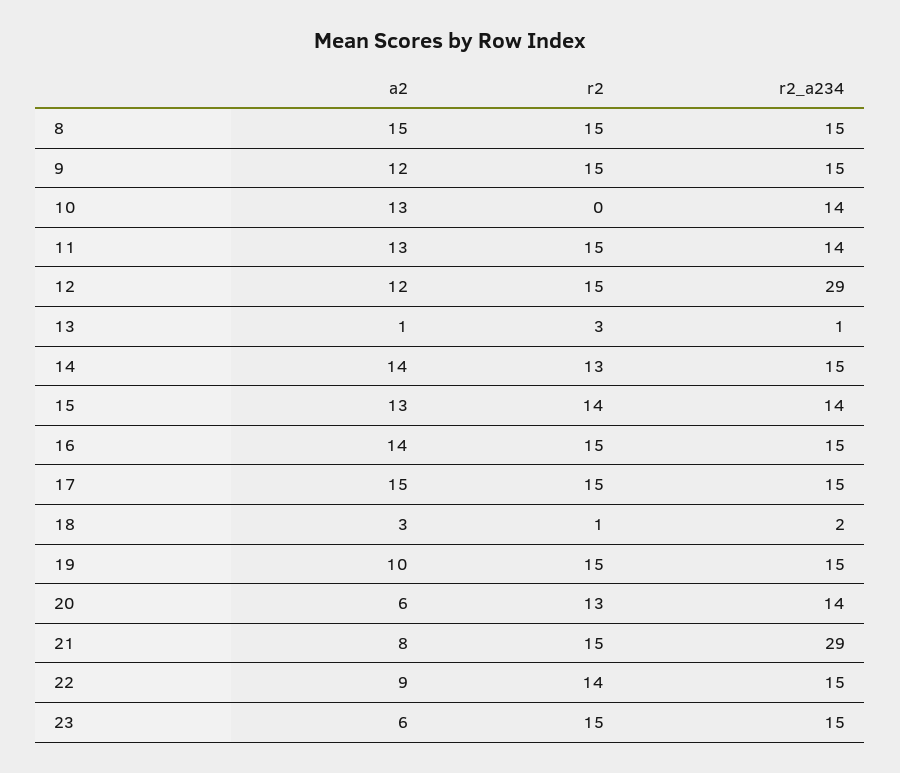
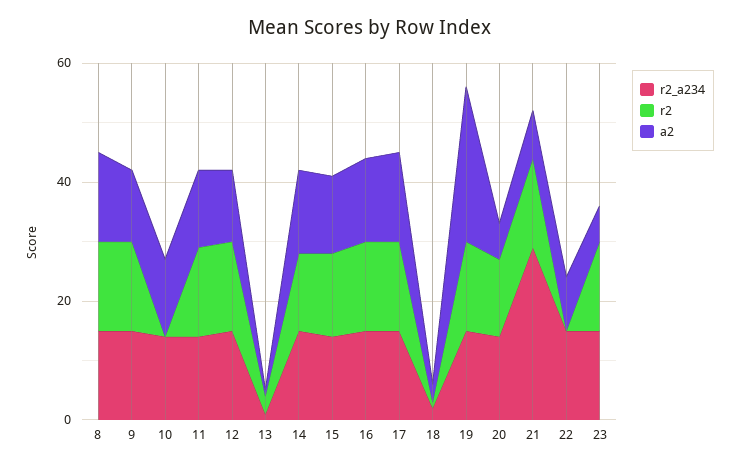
r2_a234, 12: 29 -> 15
a2, 19: 10 -> 25
r2, 22: 14 -> 0

